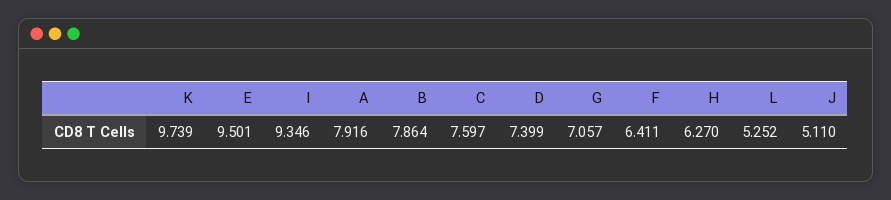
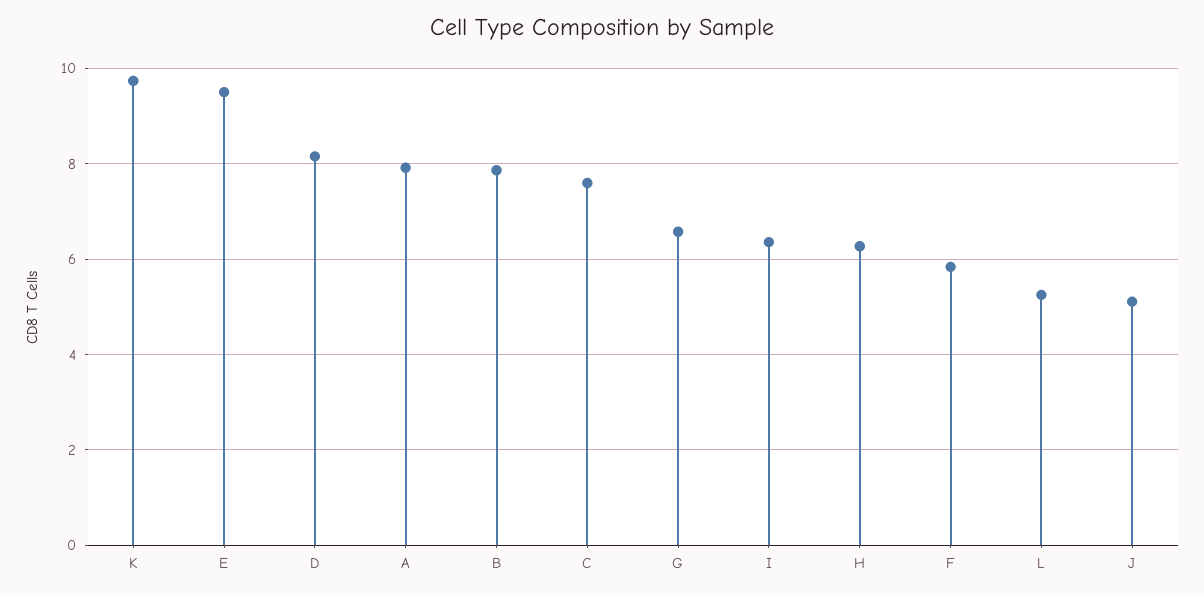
I: 9.346 -> 6.4
D: 7.399 -> 8.2
G: 7.057 -> 6.6
F: 6.411 -> 5.8

